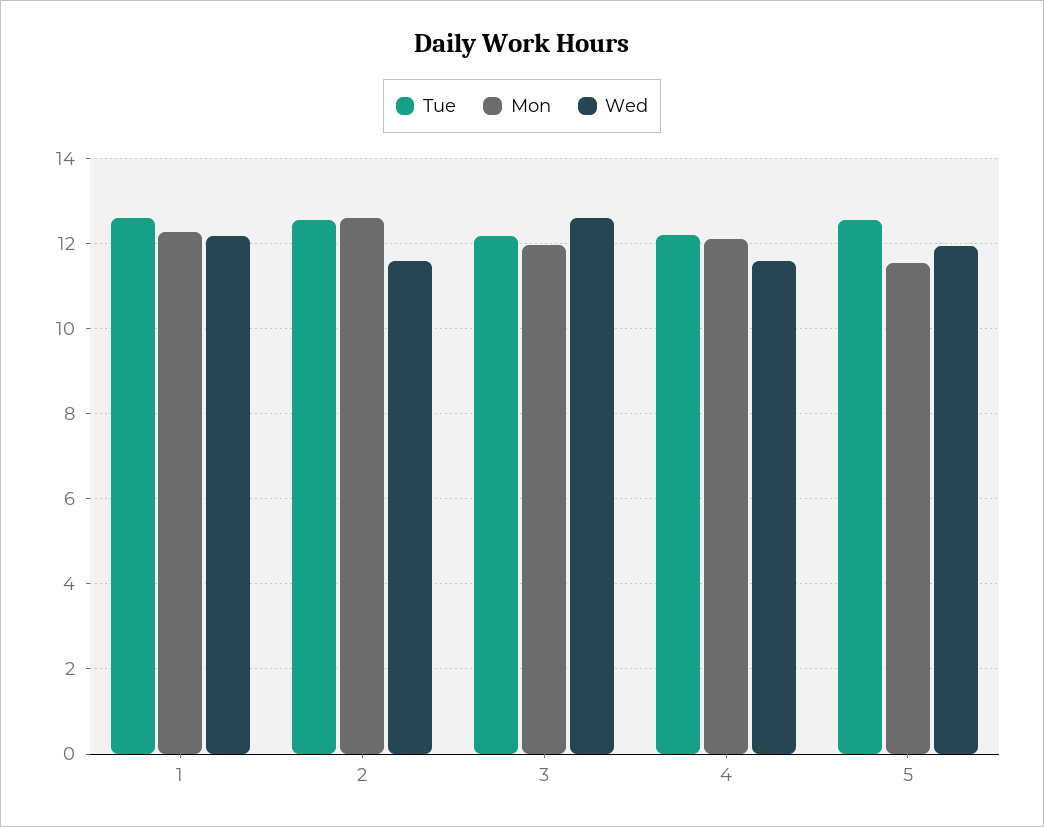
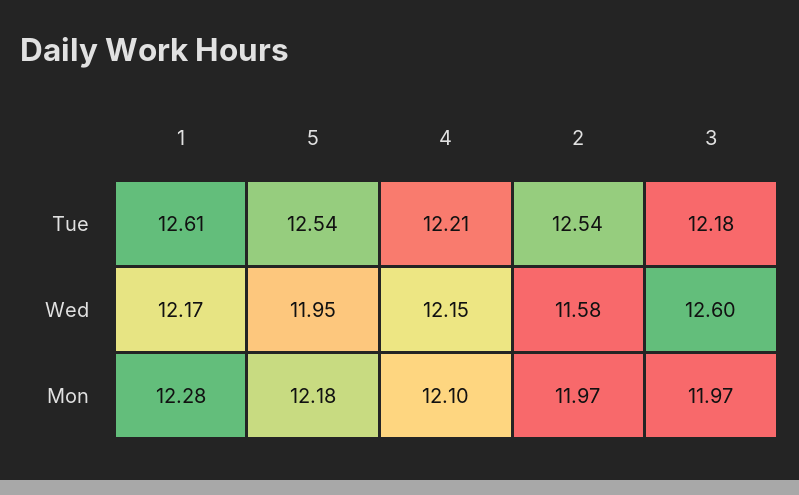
Mon, 2: 12.6 -> 11.97
Wed, 4: 11.6 -> 12.15
Mon, 5: 11.6 -> 12.18

